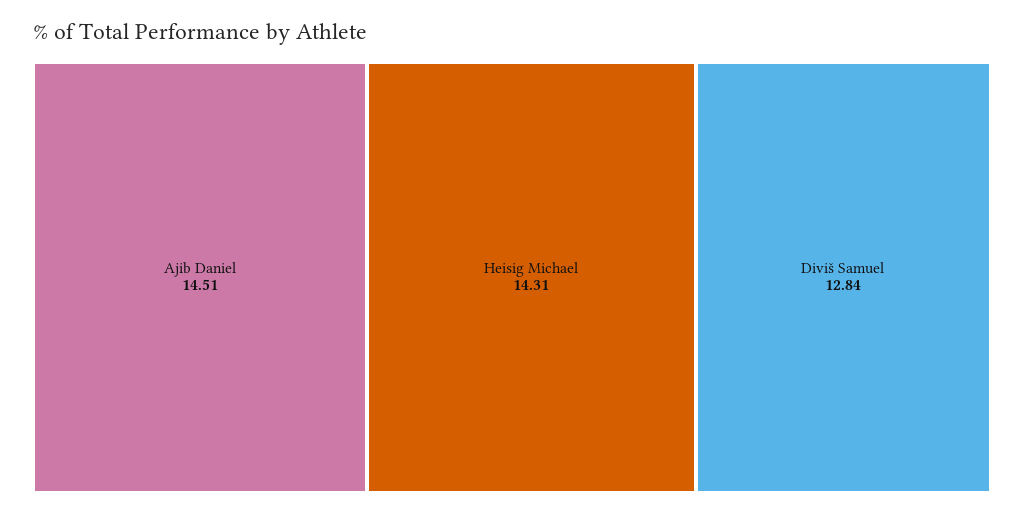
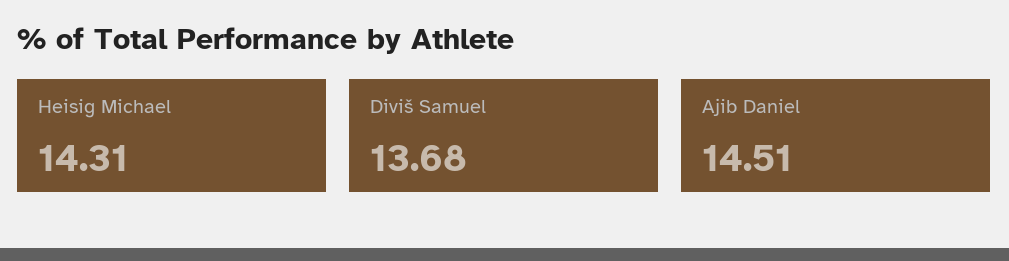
Diviš Samuel: 12.84 -> 13.68

